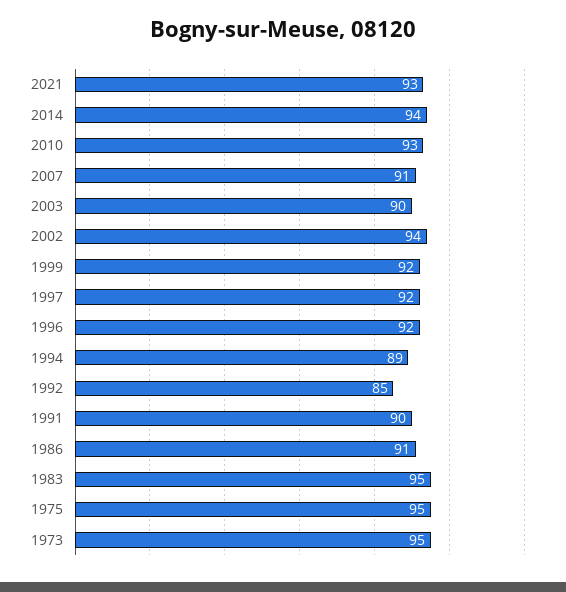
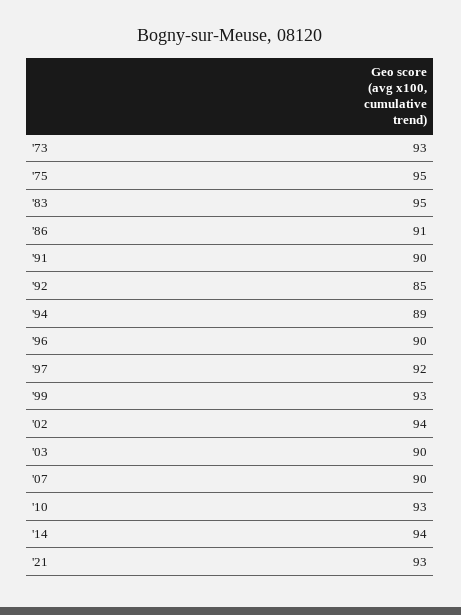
2007: 91 -> 90
1999: 92 -> 93
1996: 92 -> 90
1973: 95 -> 93

